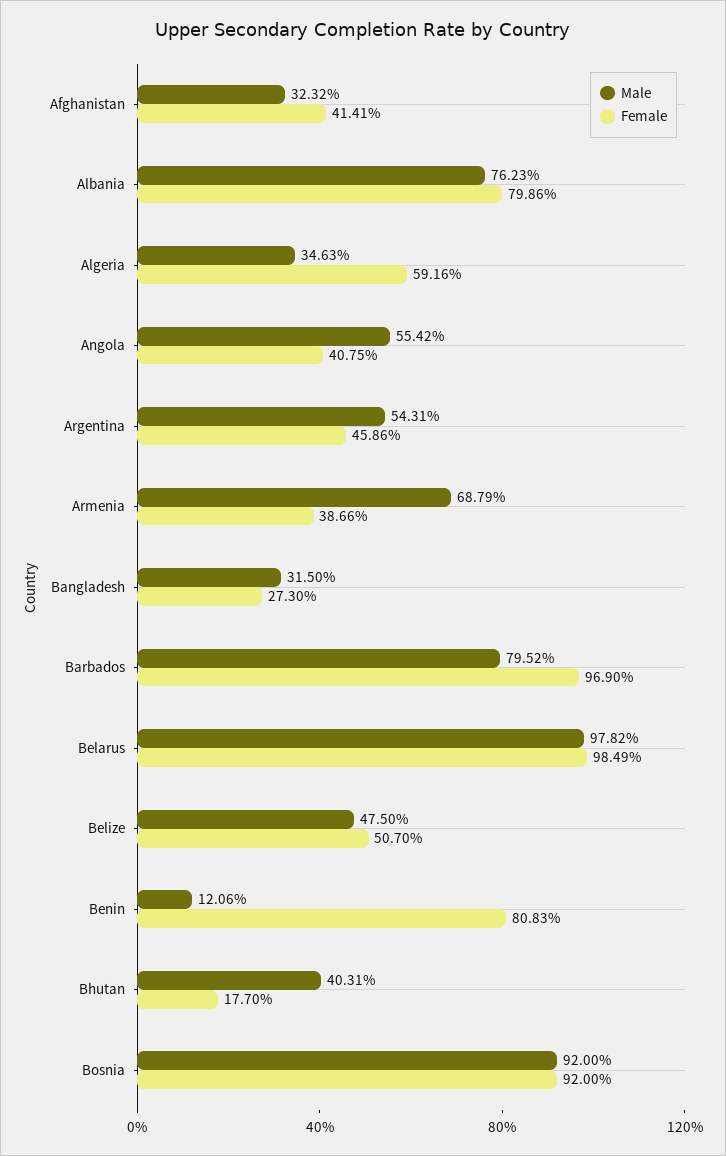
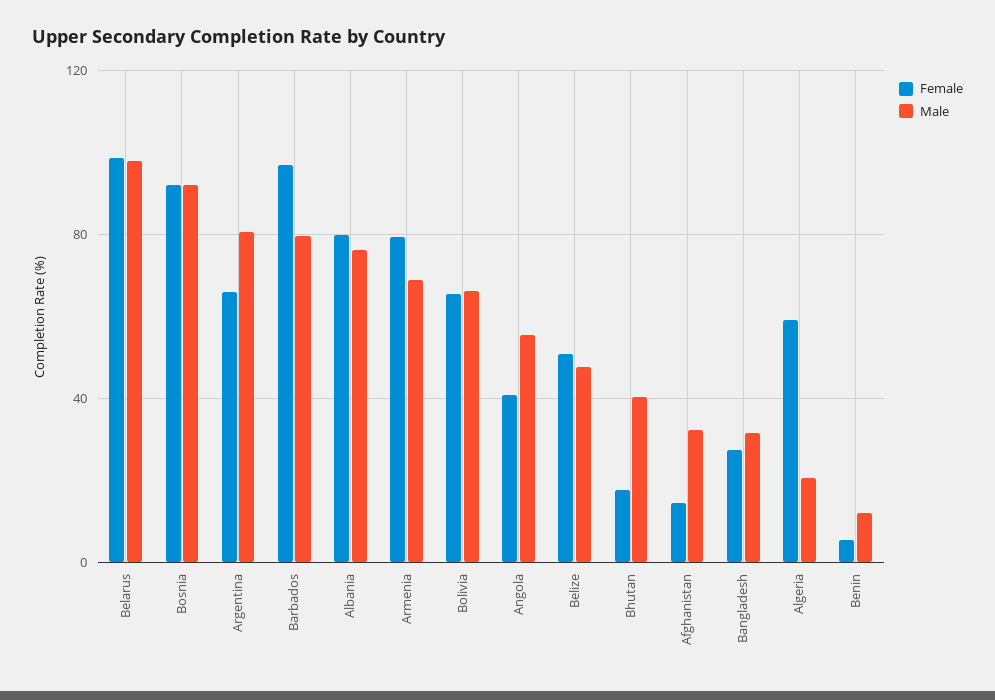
Female, Afghanistan: 41.41 -> 15
Male, Algeria: 34.63 -> 20
Male, Argentina: 54.31 -> 80
Female, Argentina: 45.86 -> 65
Female, Armenia: 38.66 -> 80
Female, Benin: 80.83 -> 5
Female, Bolivia: none -> 65
Male, Bolivia: none -> 65

